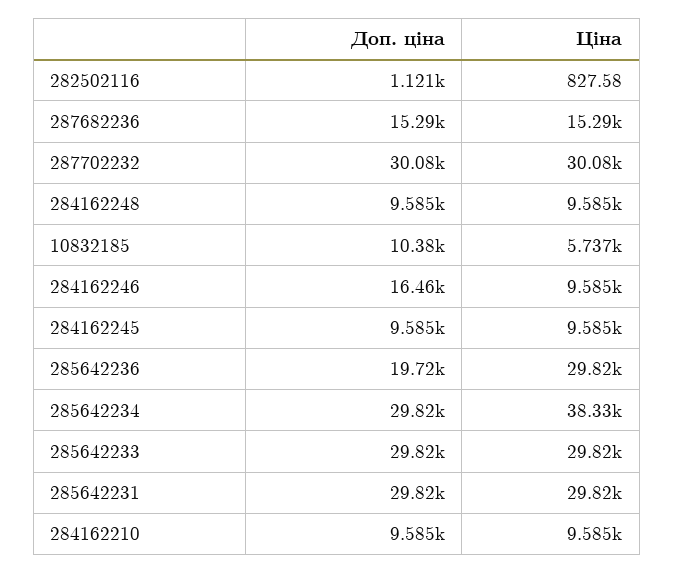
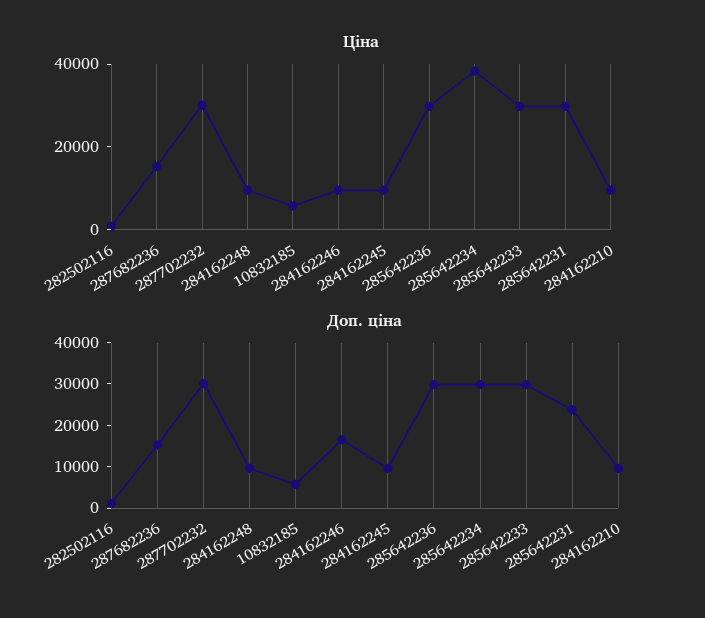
Доп. ціна, 10832185: 10380 -> 6000
Доп. ціна, 285642236: 19720 -> 30000
Доп. ціна, 285642231: 29820 -> 24000

